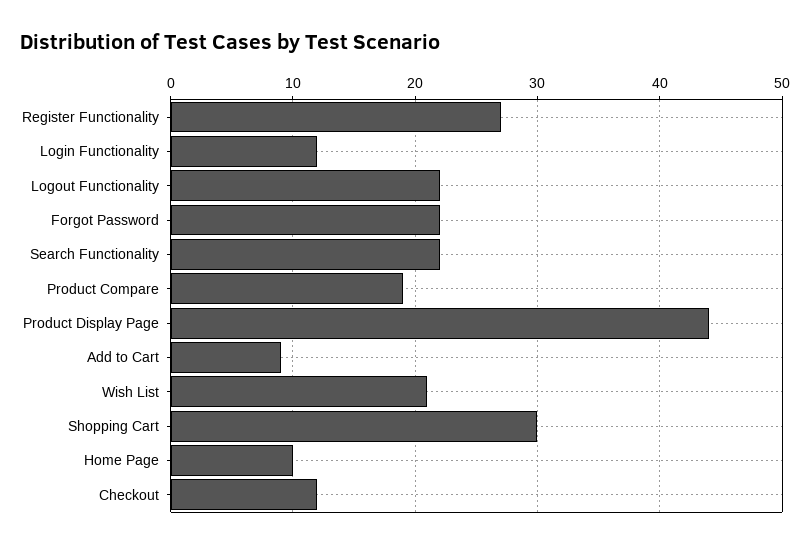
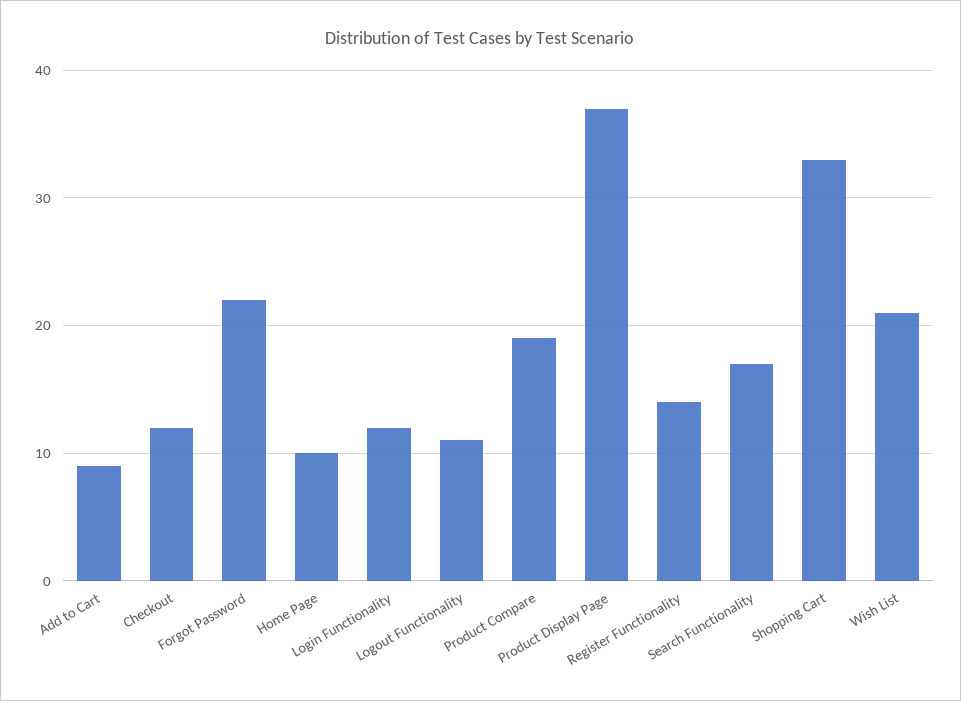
Register Functionality: 27 -> 14
Logout Functionality: 22 -> 11
Search Functionality: 22 -> 17
Product Display Page: 44 -> 37
Shopping Cart: 30 -> 33

